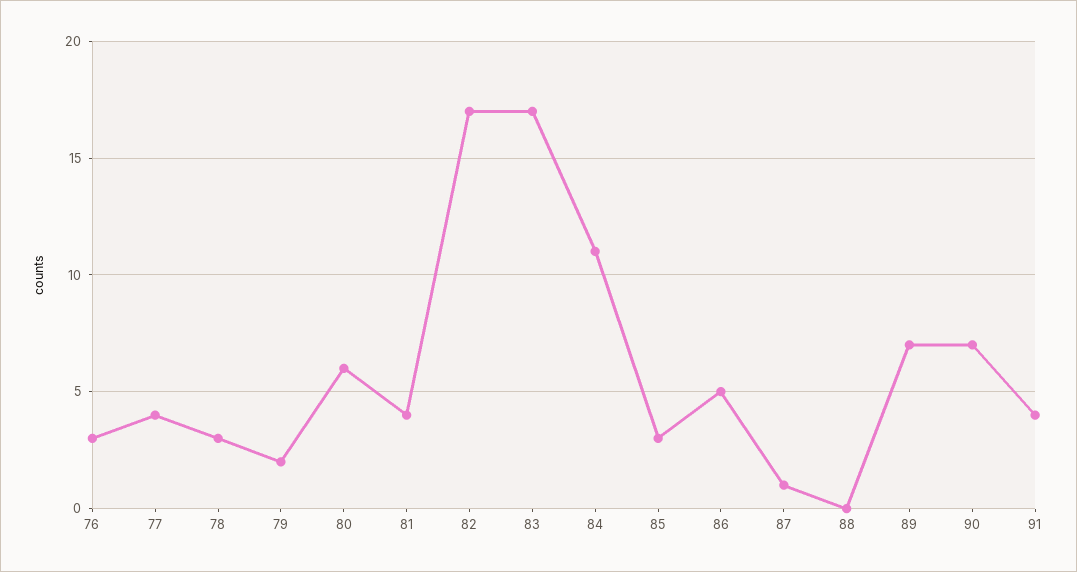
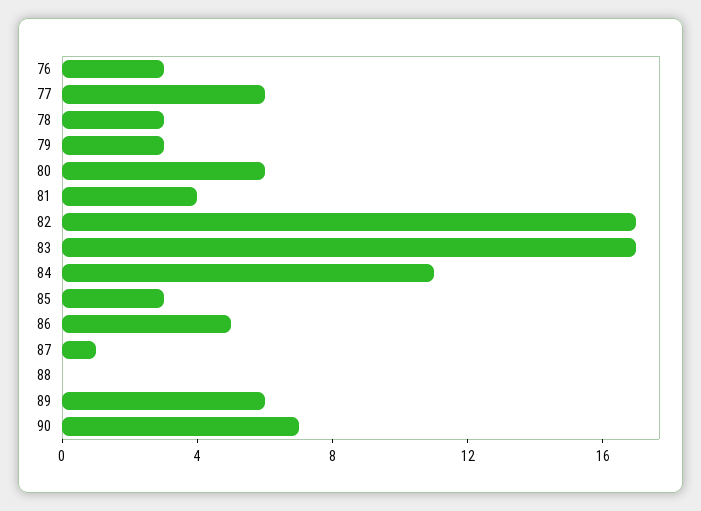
77: 4 -> 6
79: 2 -> 3
89: 7 -> 6
91: 4 -> none

